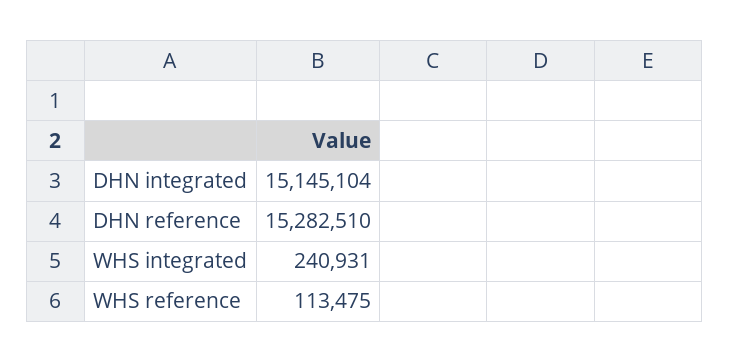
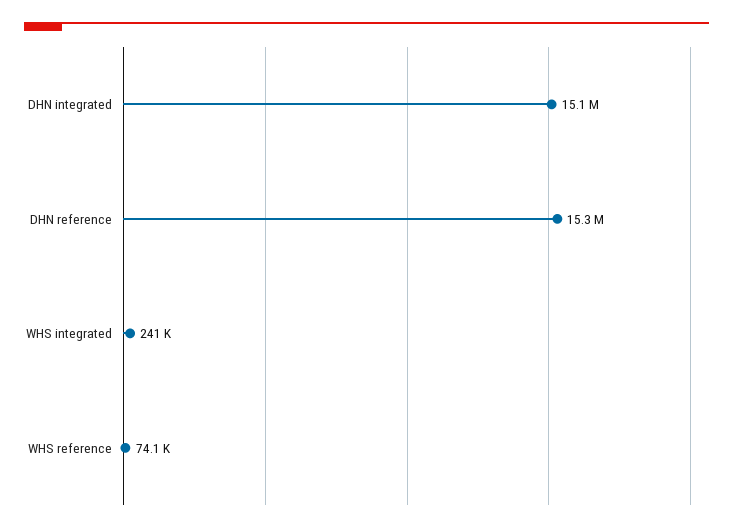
WHS reference: 113475 -> 74100

